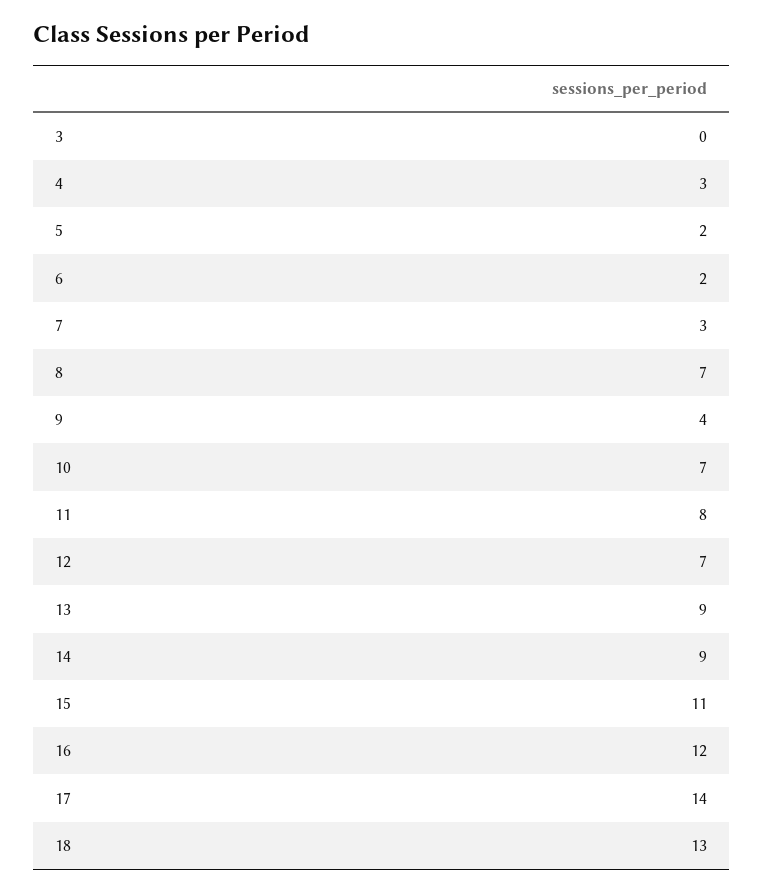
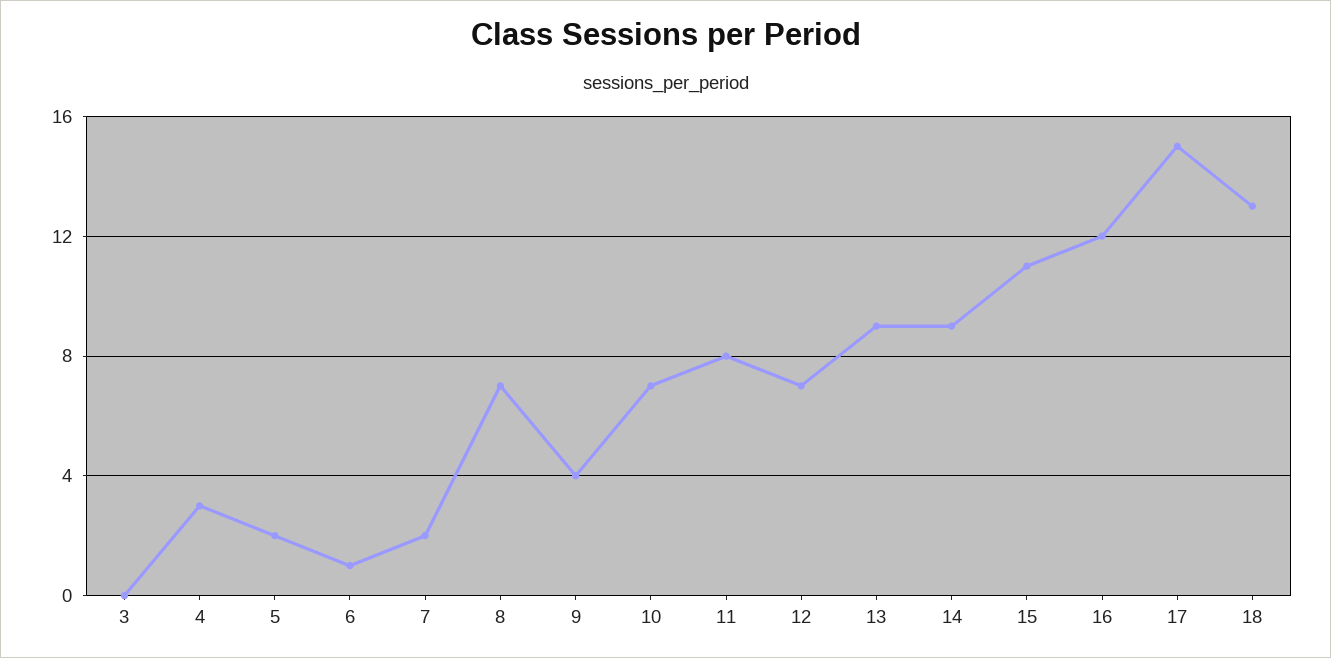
6: 2 -> 1
7: 3 -> 2
17: 14 -> 15

